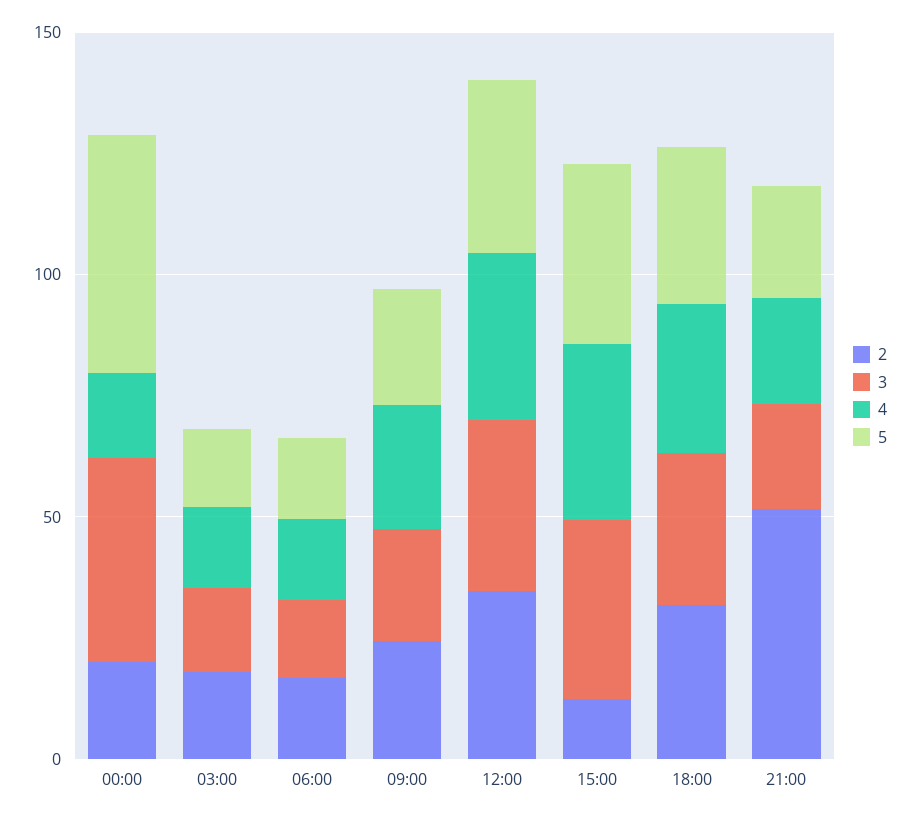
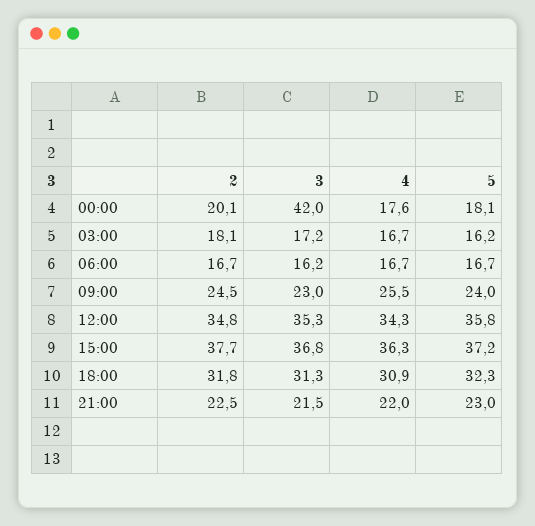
5, 00:00: 50 -> 18.1
2, 15:00: 10 -> 37.7
2, 21:00: 50 -> 22.5

